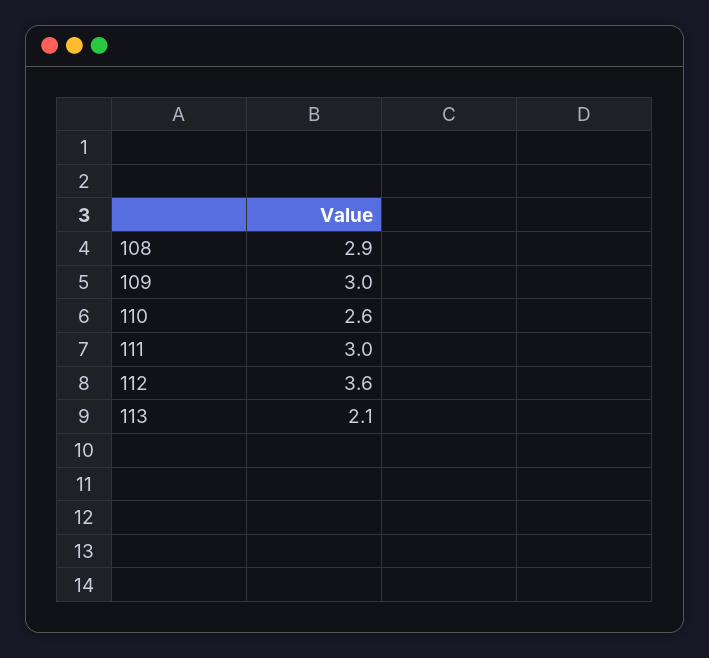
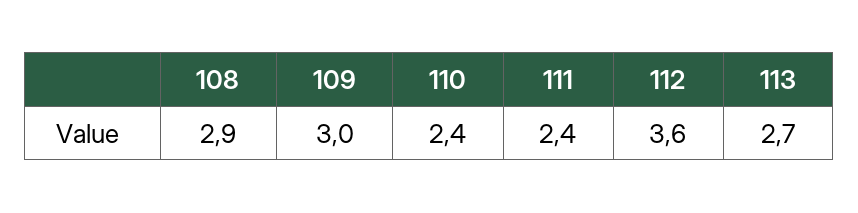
110: 2.6 -> 2.4
111: 3 -> 2.4
113: 2.1 -> 2.7

